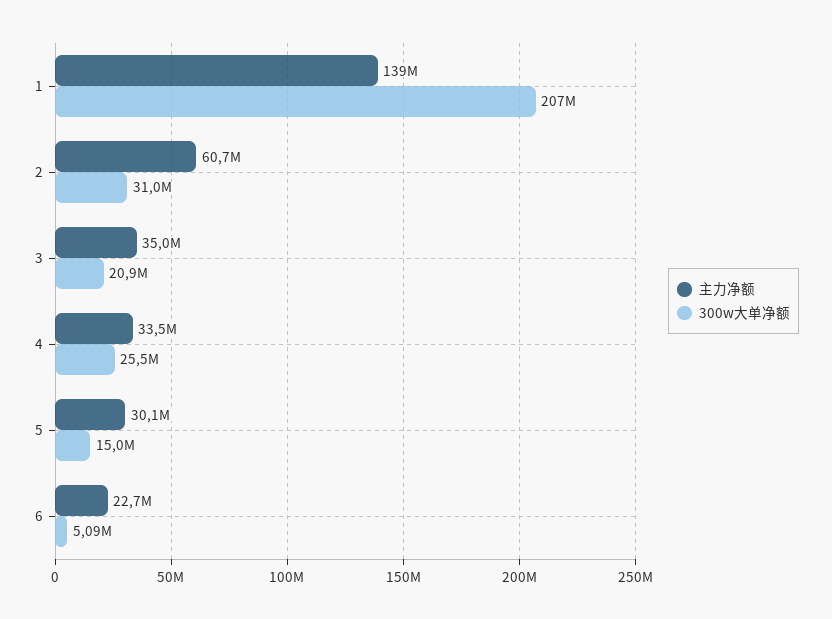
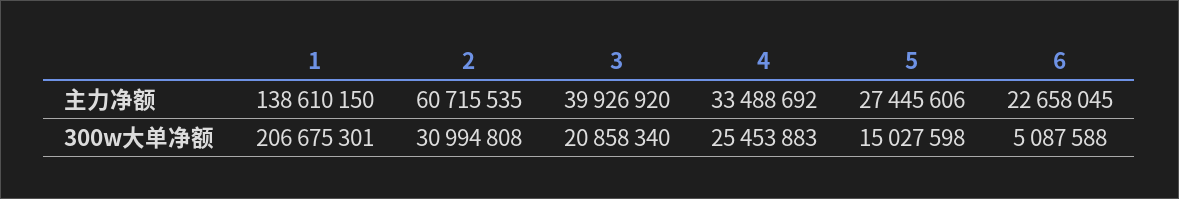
主力净额, 3: 35000000 -> 39926920
主力净额, 5: 30100000 -> 27445606

